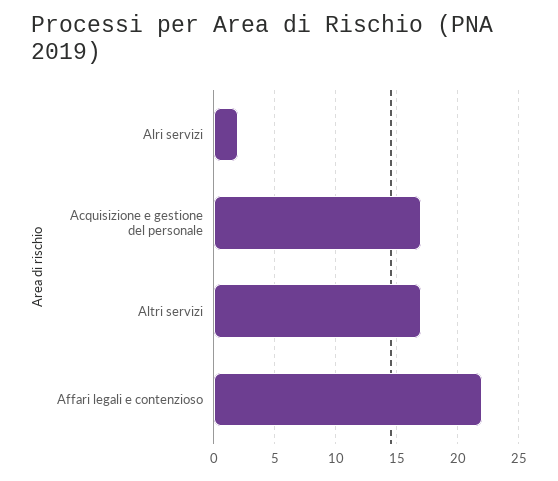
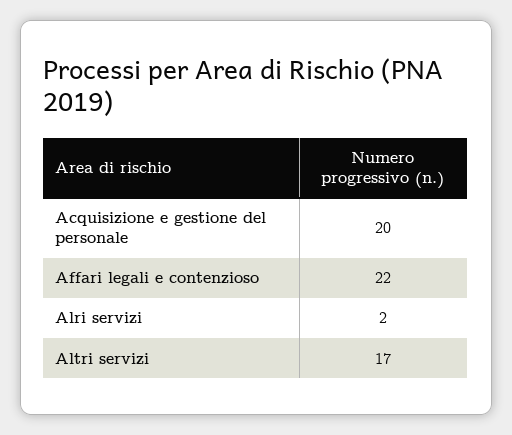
Acquisizione e gestione del personale: 17 -> 20

